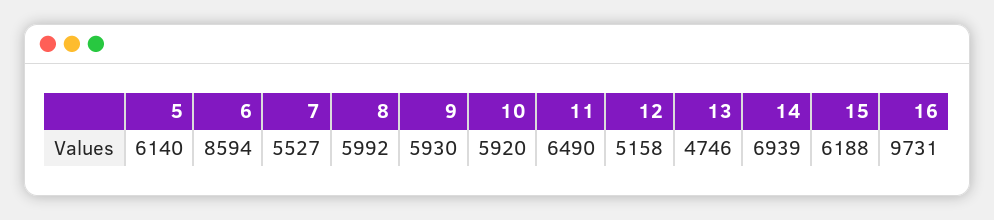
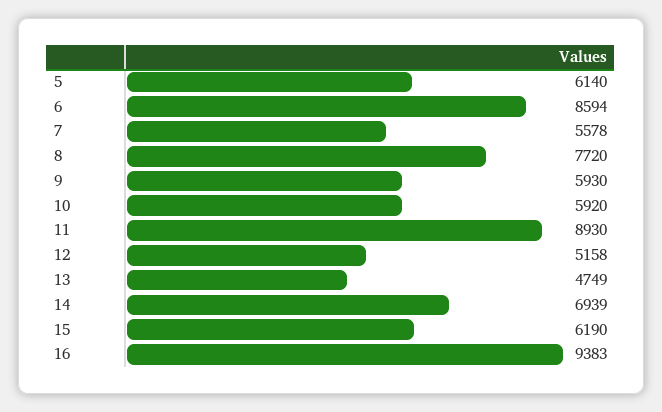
7: 5527 -> 5578
8: 5992 -> 7720
11: 6490 -> 8930
13: 4746 -> 4749
15: 6188 -> 6190
16: 9731 -> 9383

